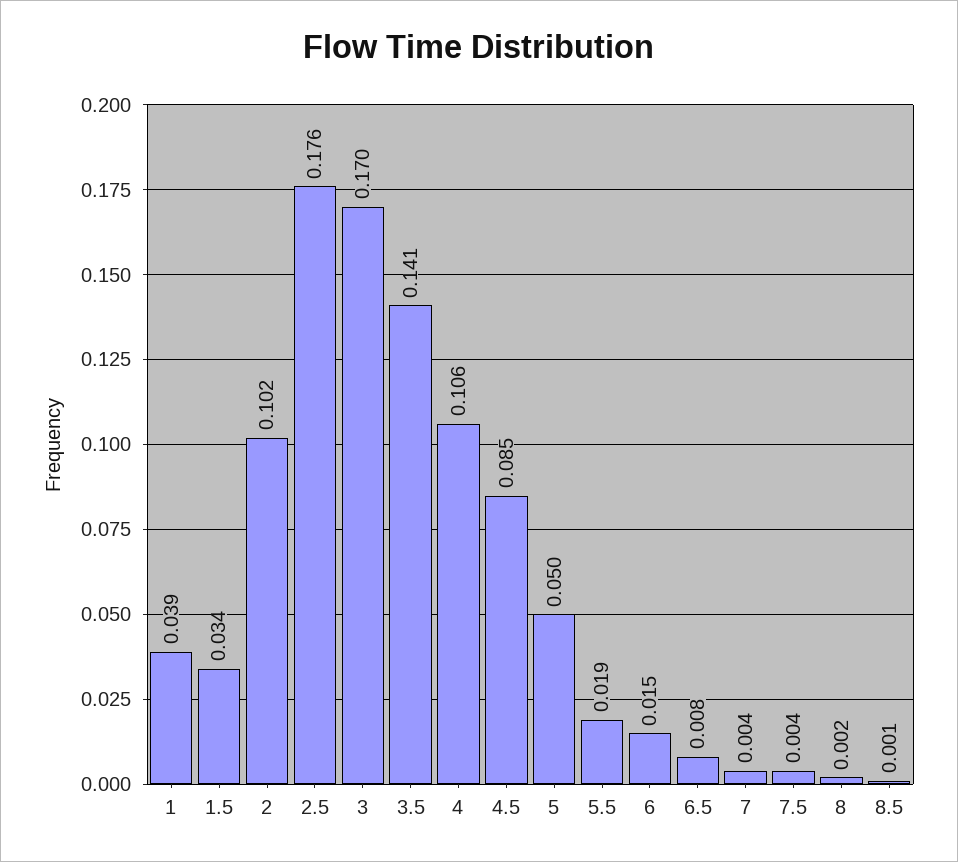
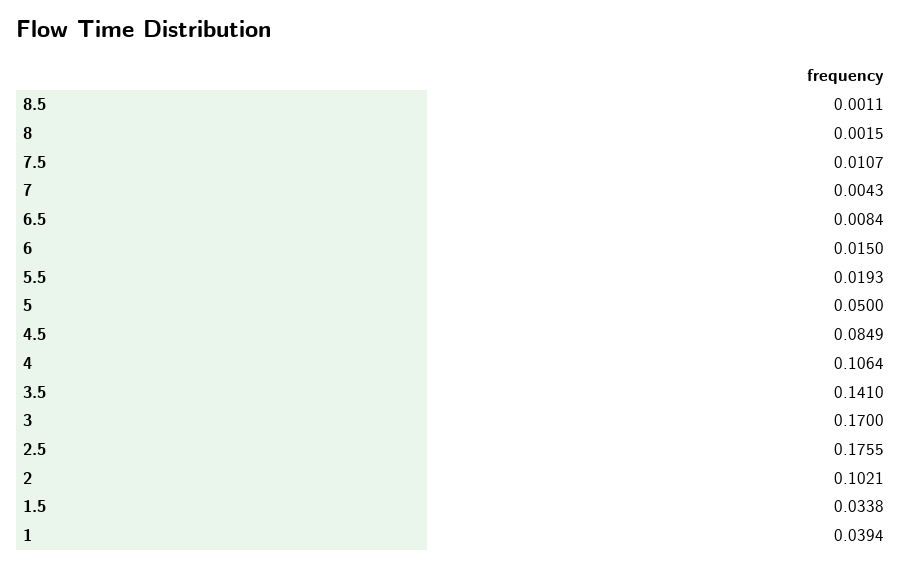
7.5: 0.004 -> 0.0107

